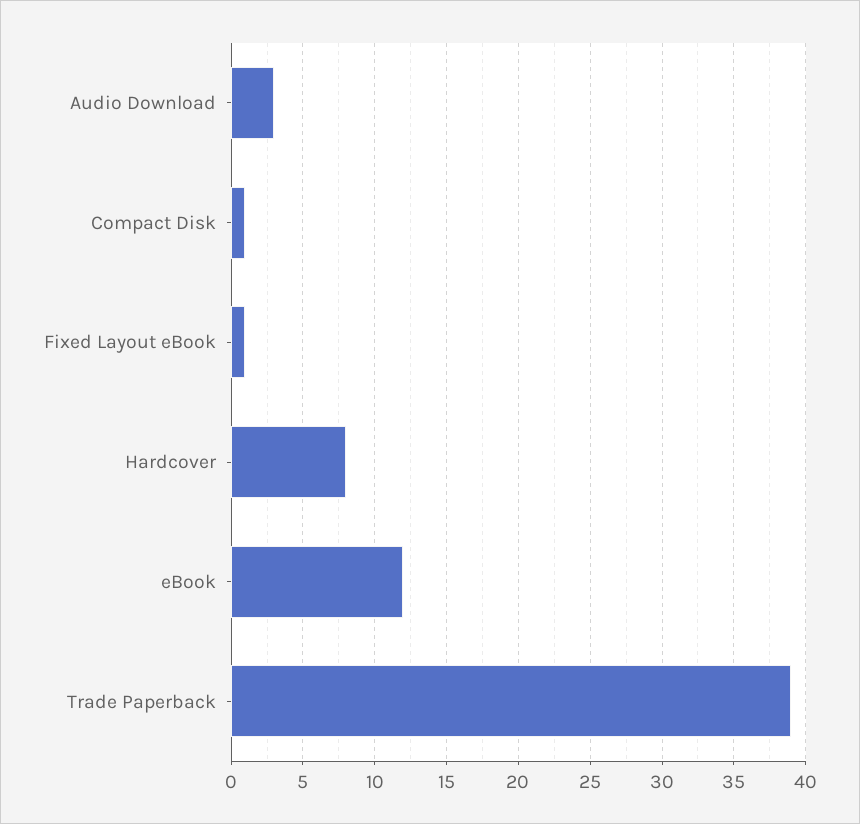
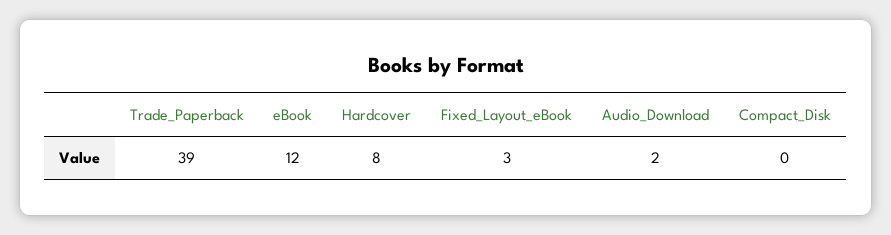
Audio Download: 3 -> 2
Compact Disk: 1 -> 0
Fixed Layout eBook: 1 -> 3

